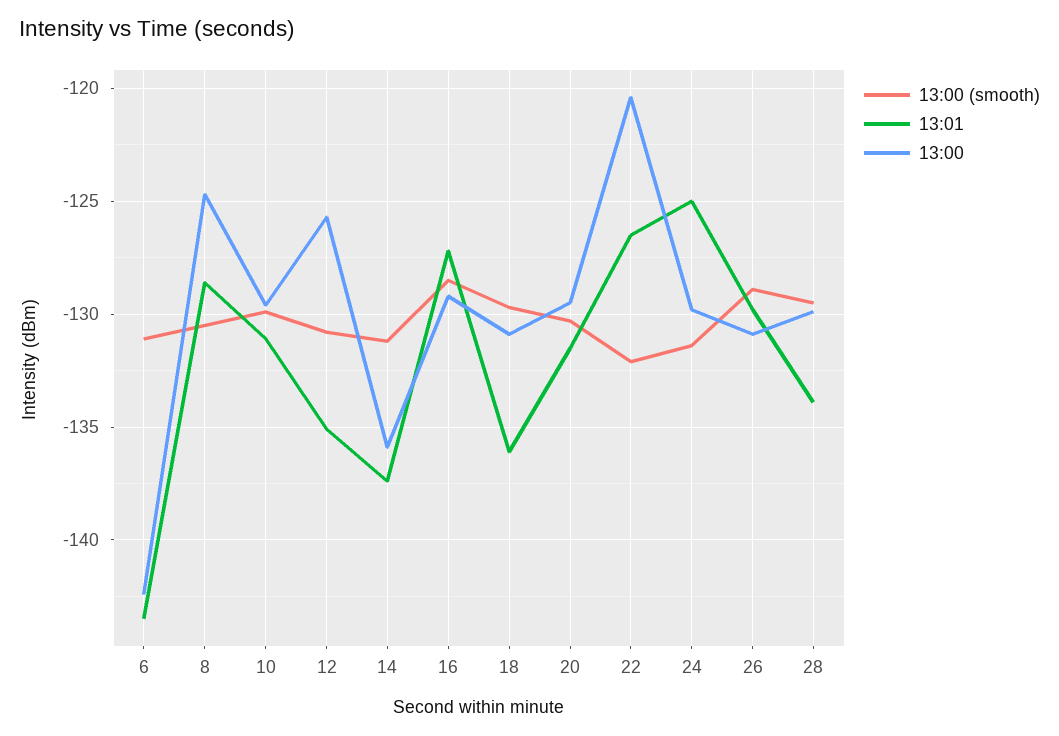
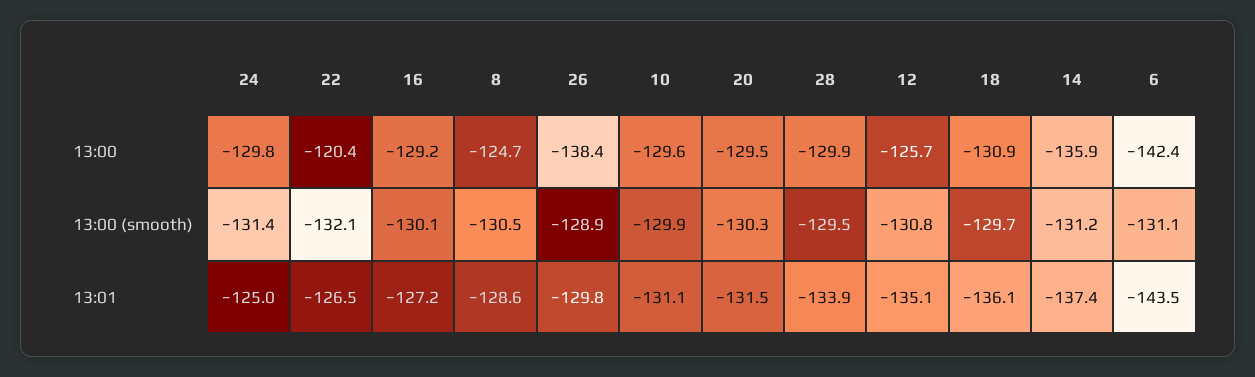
13:00 (smooth), 16: -128.5 -> -130.1
13:00, 26: -131 -> -138.4

